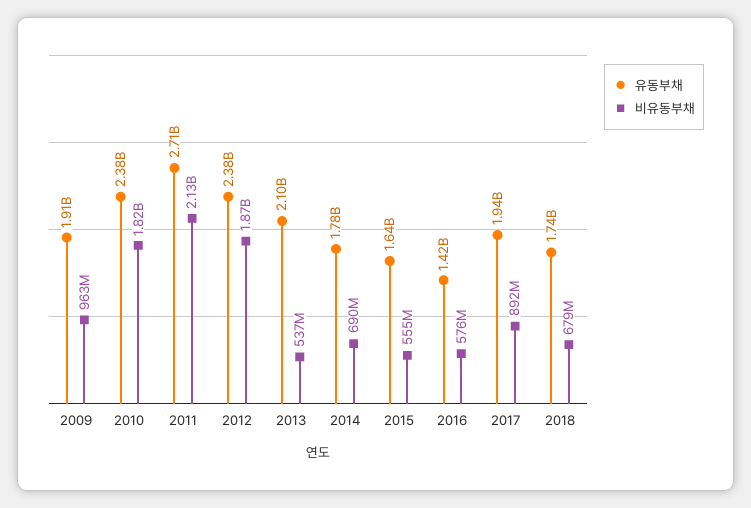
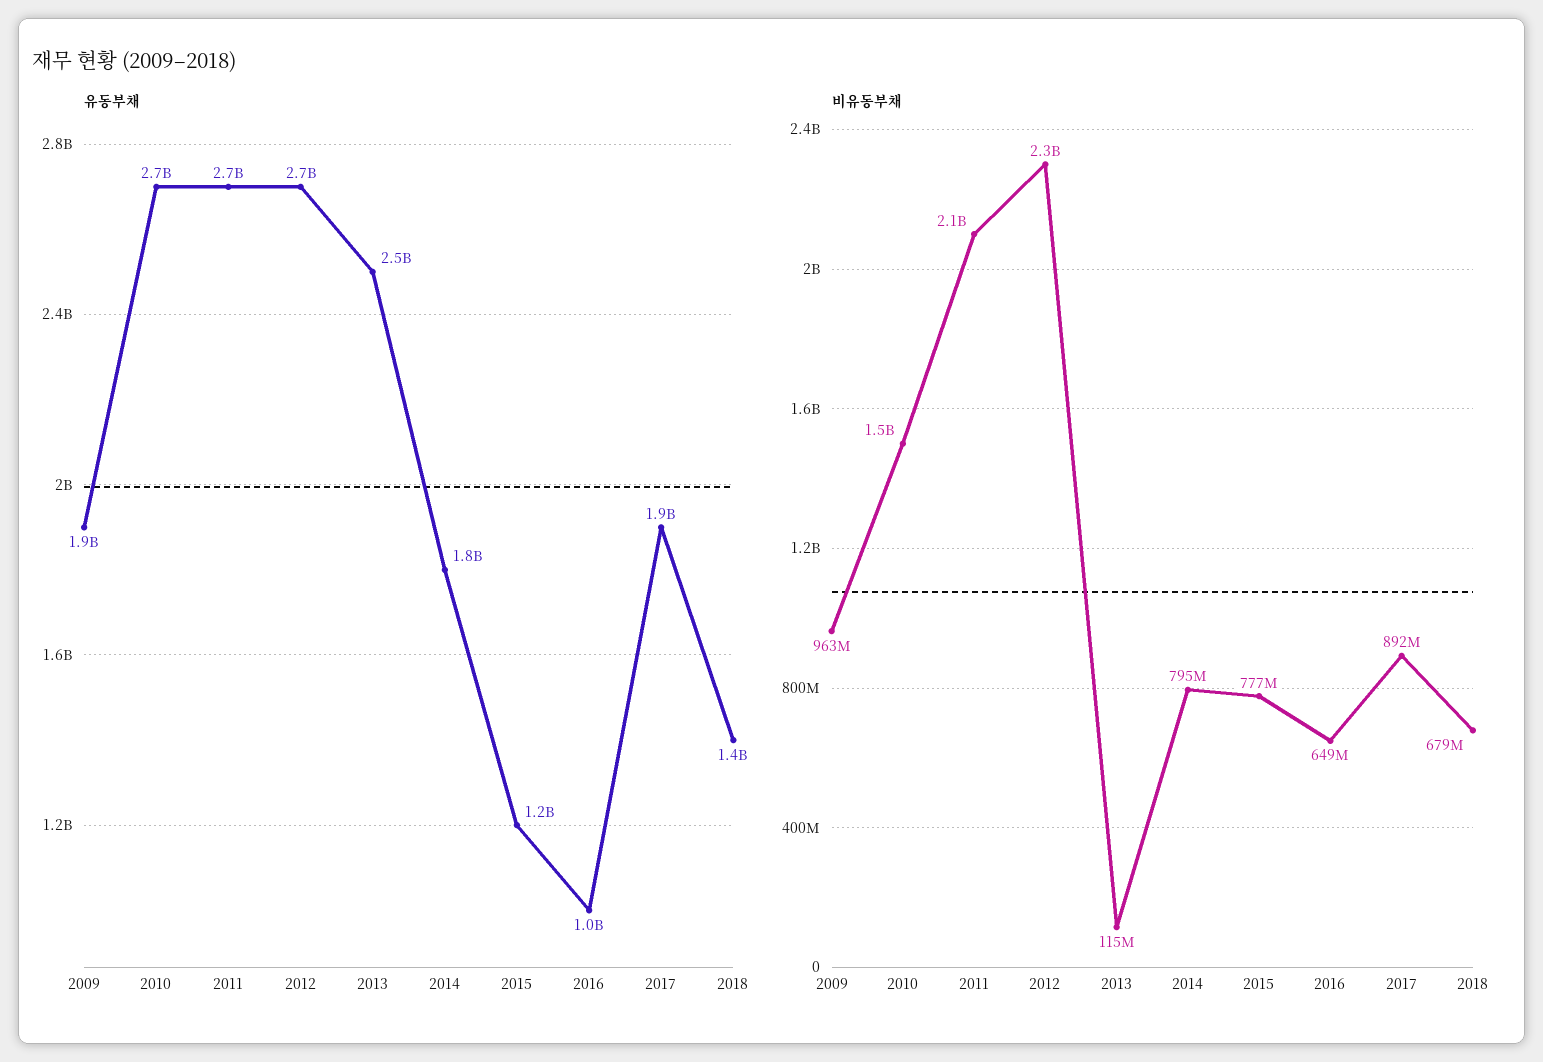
유동부채, 2010: 2380000000 -> 2700000000
비유동부채, 2010: 1820000000 -> 1500000000
유동부채, 2012: 2380000000 -> 2700000000
비유동부채, 2012: 1870000000 -> 2300000000
유동부채, 2013: 2100000000 -> 2500000000
비유동부채, 2013: 537000000 -> 115000000
비유동부채, 2014: 690000000 -> 795000000
유동부채, 2015: 1640000000 -> 1200000000
비유동부채, 2015: 555000000 -> 777000000
유동부채, 2016: 1420000000 -> 1000000000
비유동부채, 2016: 576000000 -> 649000000
유동부채, 2018: 1740000000 -> 1400000000

